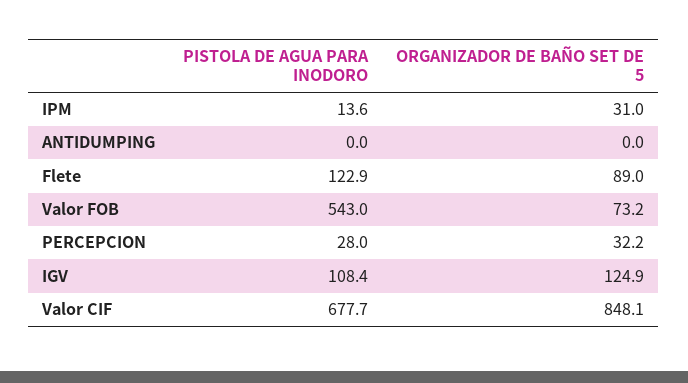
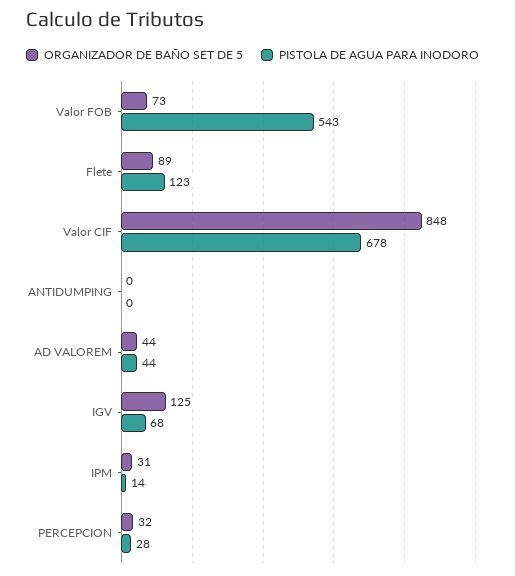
PISTOLA DE AGUA PARA INODORO, IGV: 108.4 -> 68
ORGANIZADOR DE BAÑO SET DE 5, AD VALOREM: none -> 44
PISTOLA DE AGUA PARA INODORO, AD VALOREM: none -> 44

